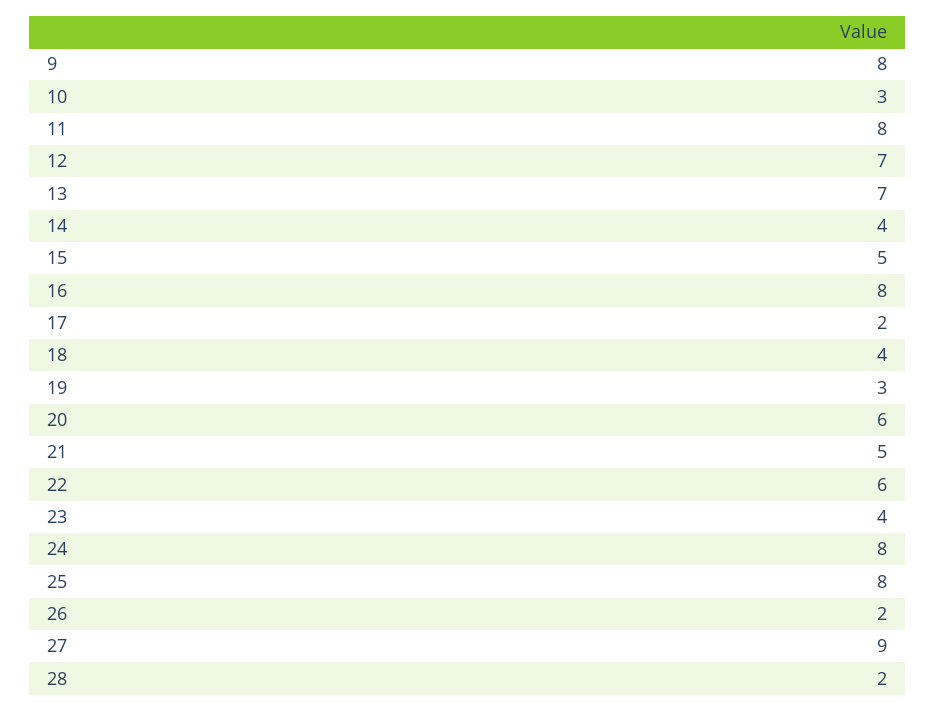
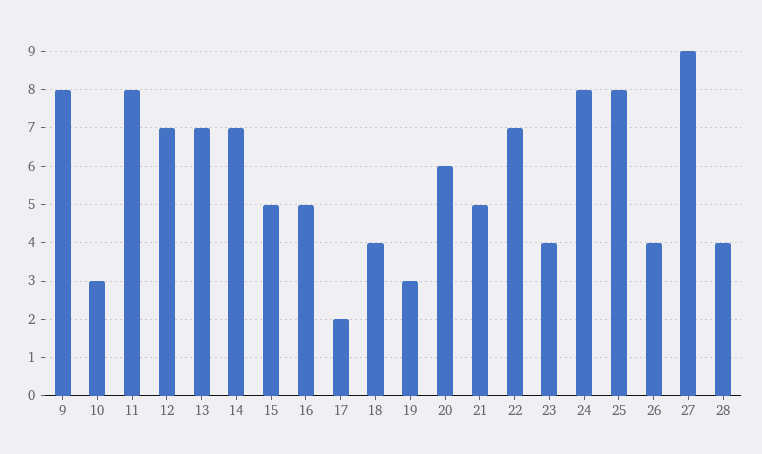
14: 4 -> 7
16: 8 -> 5
22: 6 -> 7
26: 2 -> 4
28: 2 -> 4

